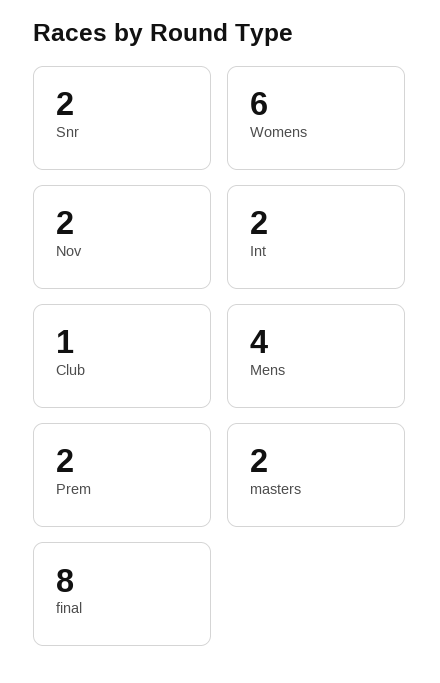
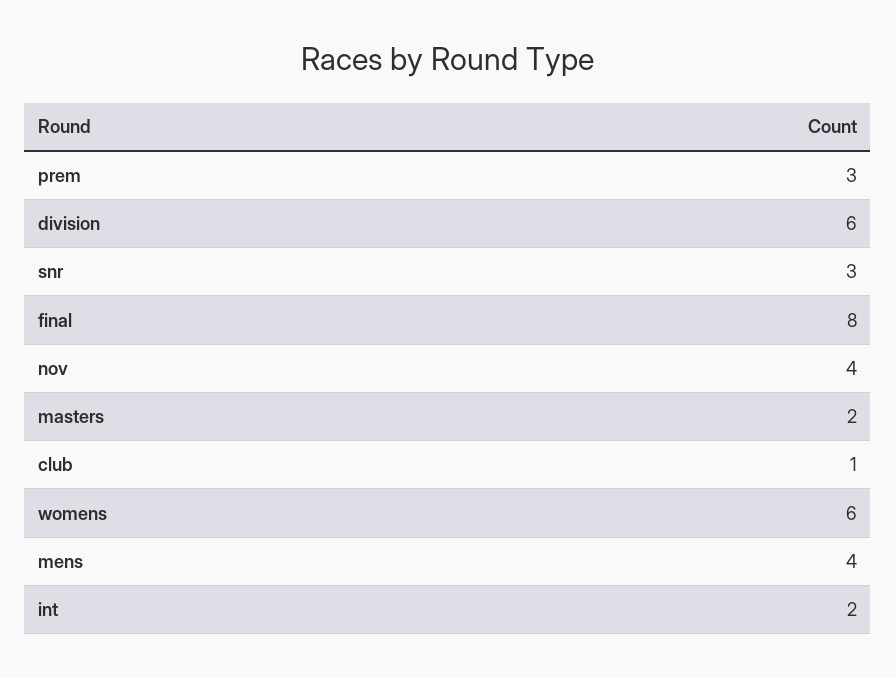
Snr: 2 -> 3
Nov: 2 -> 4
Prem: 2 -> 3
division: none -> 6

